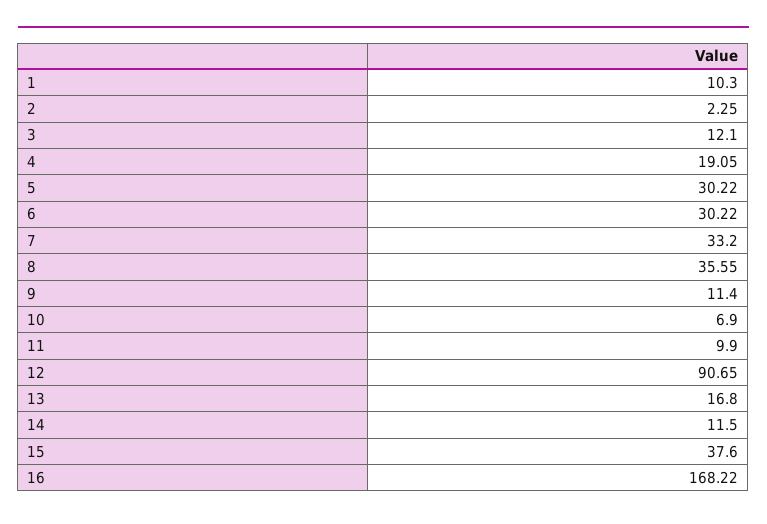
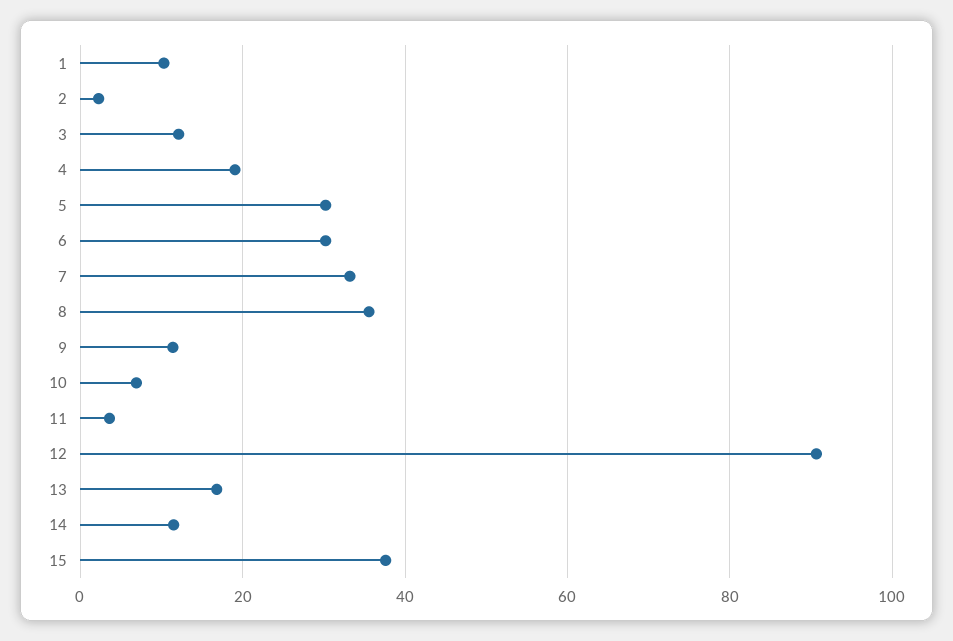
11: 9.9 -> 4
16: 168.22 -> none

